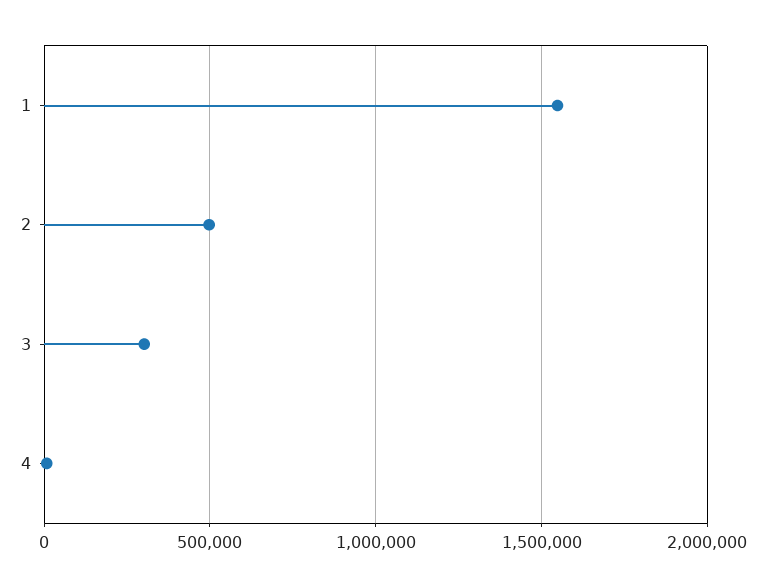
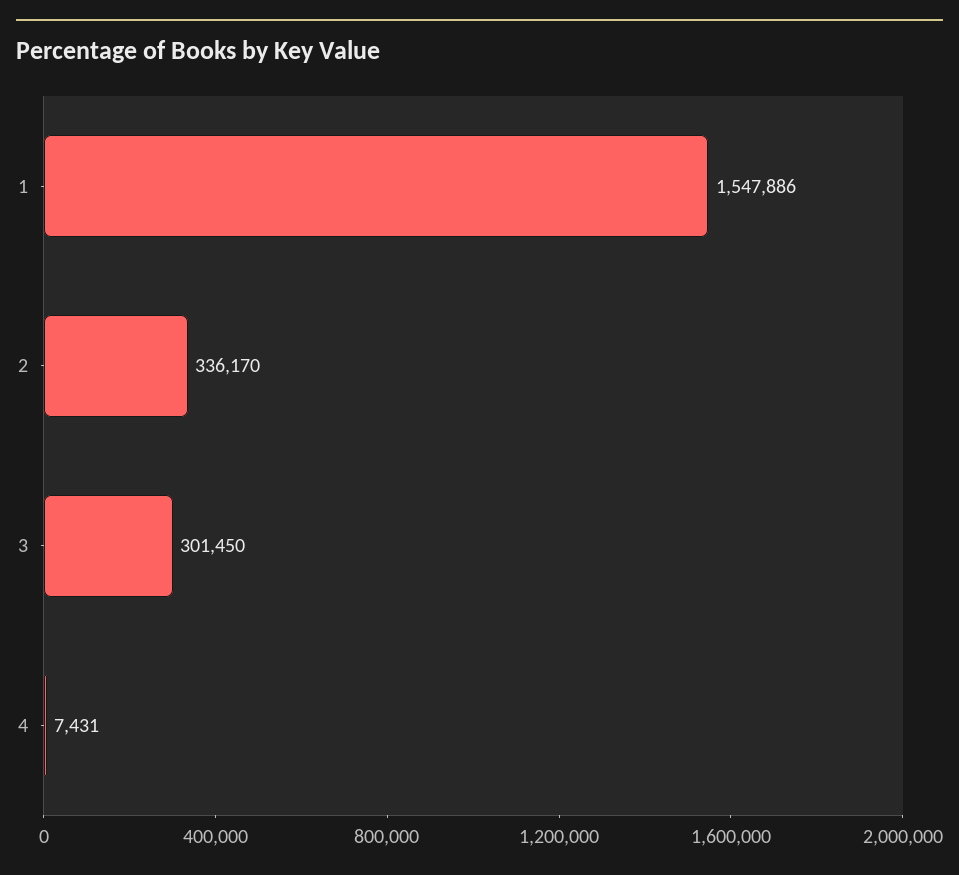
2: 500000 -> 336170

